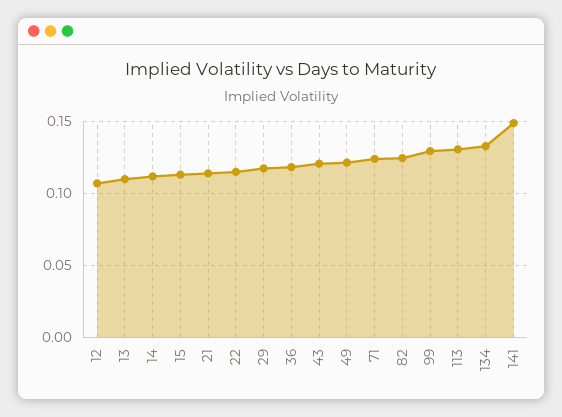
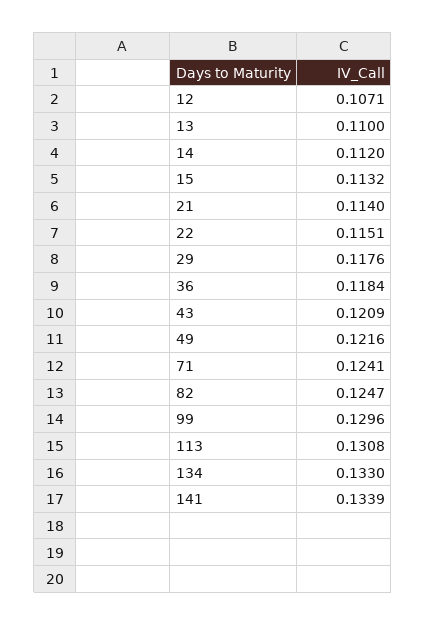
141: 0.15 -> 0.1339

